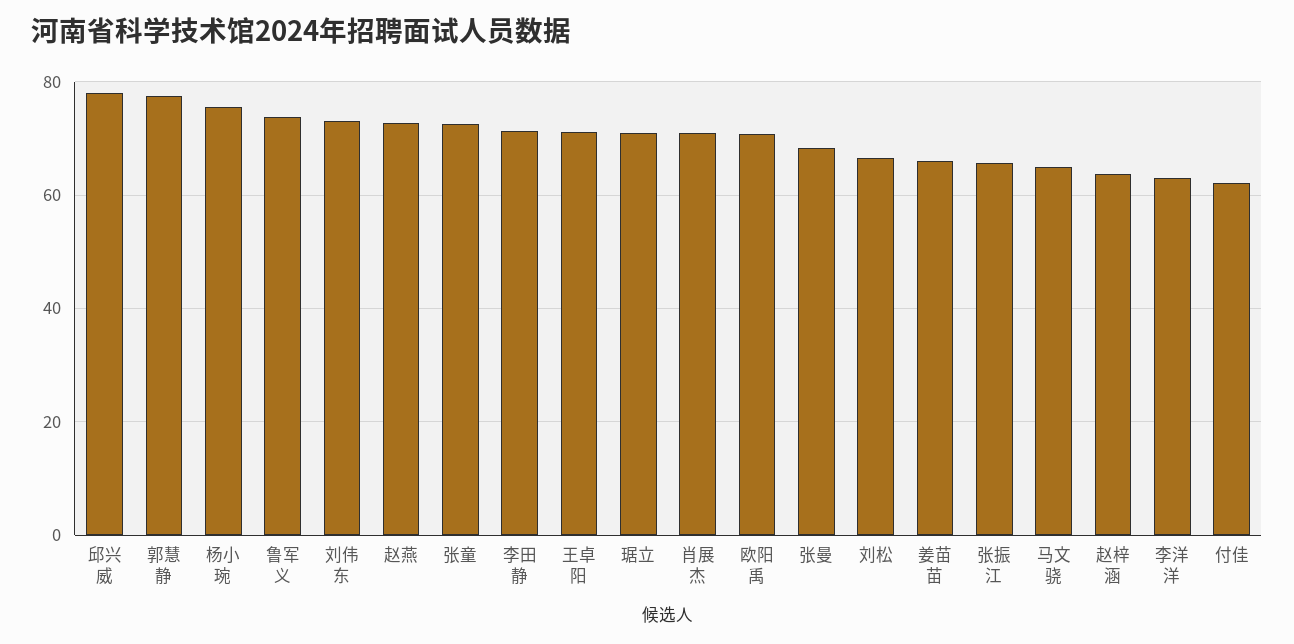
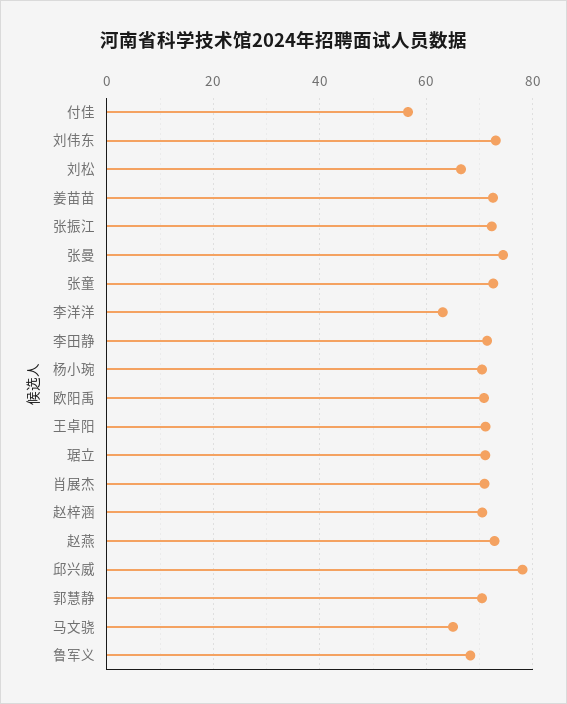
郭慧静: 78 -> 70
杨小琬: 76 -> 70
鲁军义: 74 -> 68
张曼: 68 -> 74
姜苗苗: 66 -> 72
张振江: 66 -> 72
赵梓涵: 64 -> 70
付佳: 62 -> 56

